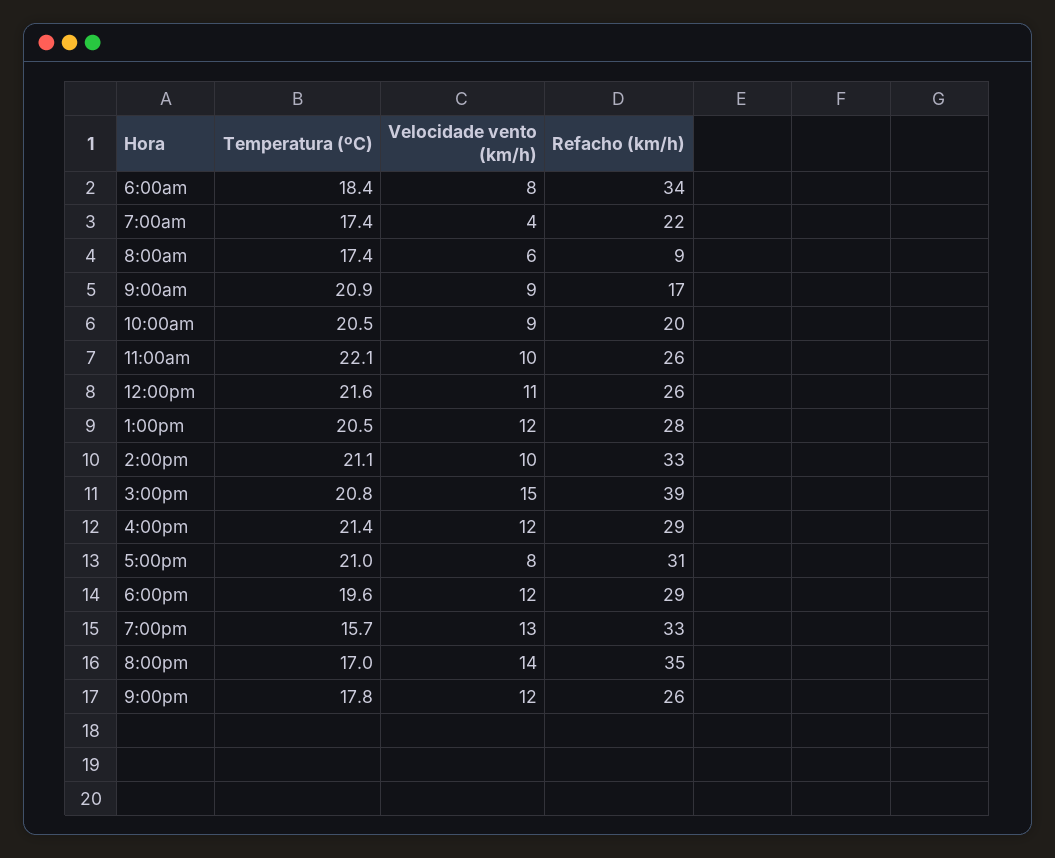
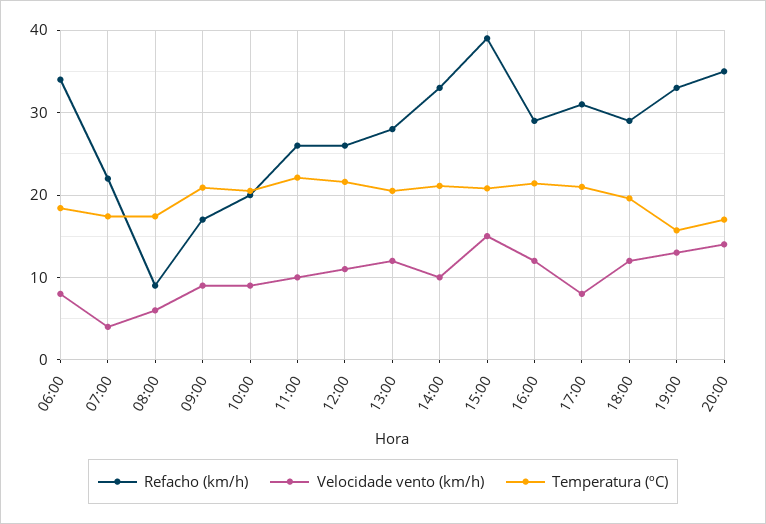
Temperatura (ºC), 9:00pm: 17.8 -> none
Velocidade vento (km/h), 9:00pm: 12 -> none
Refacho (km/h), 9:00pm: 26 -> none

